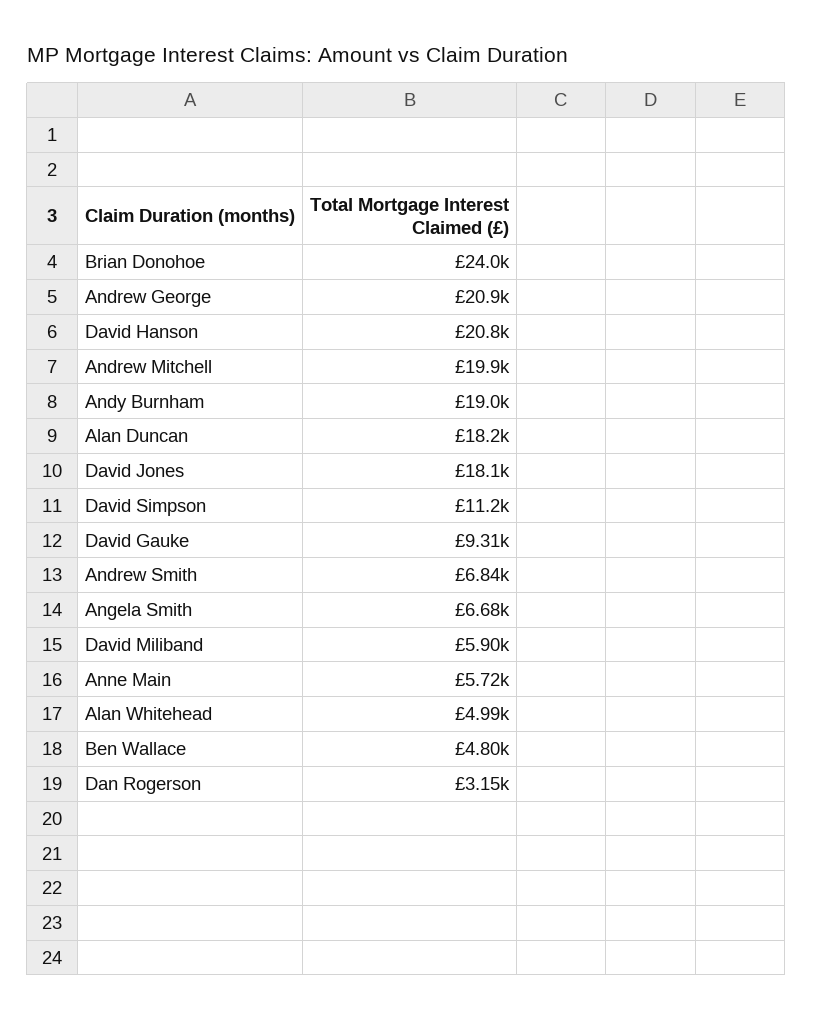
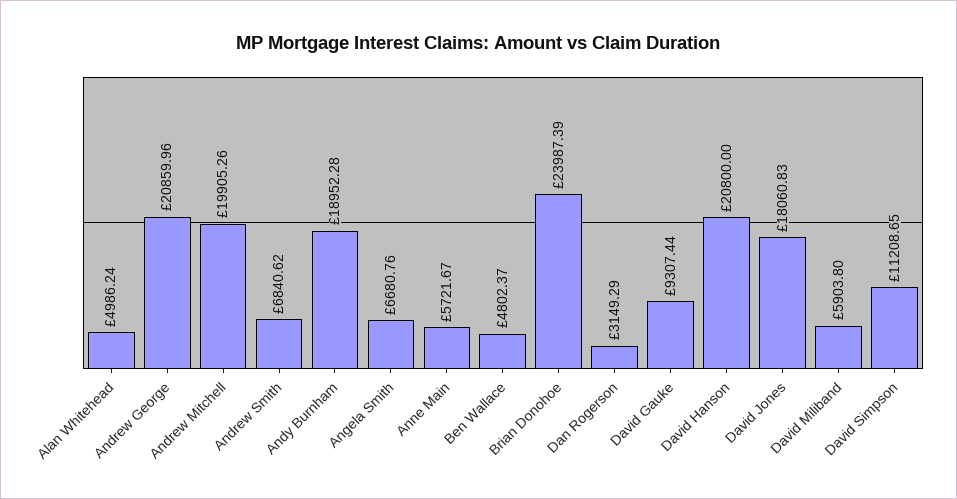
Alan Duncan: 18200 -> none

